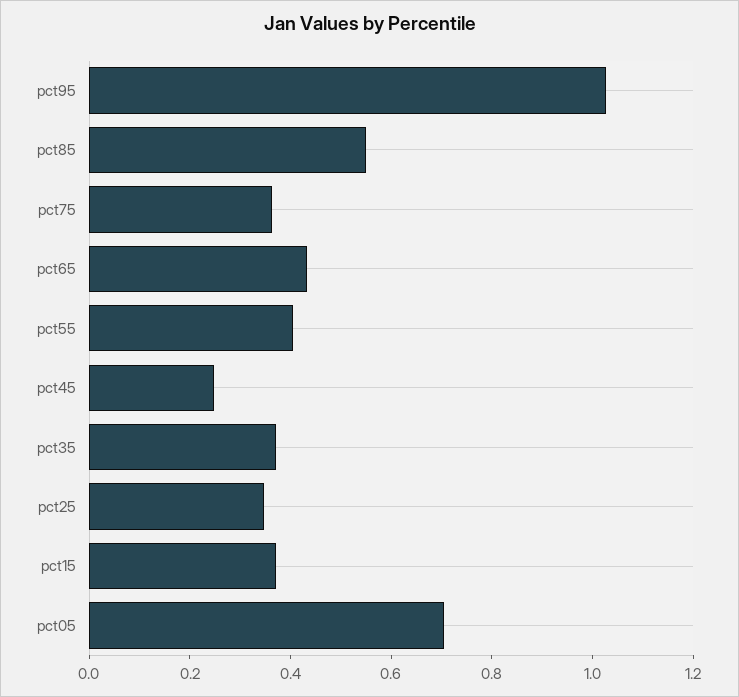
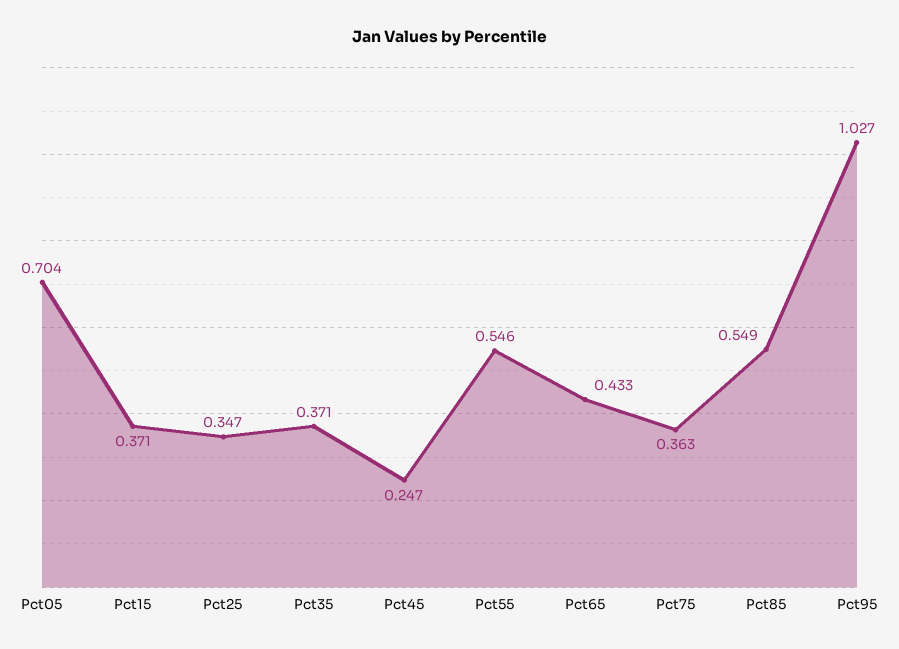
pct55: 0.4 -> 0.546

